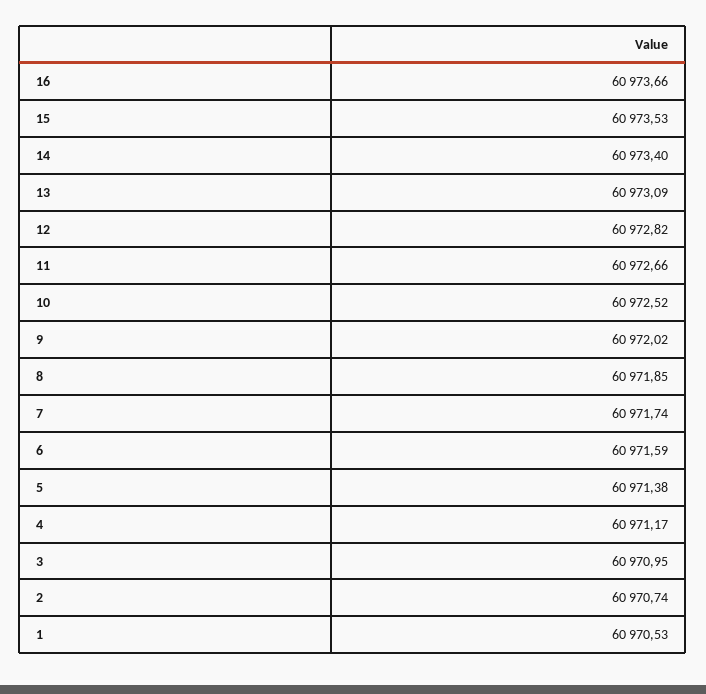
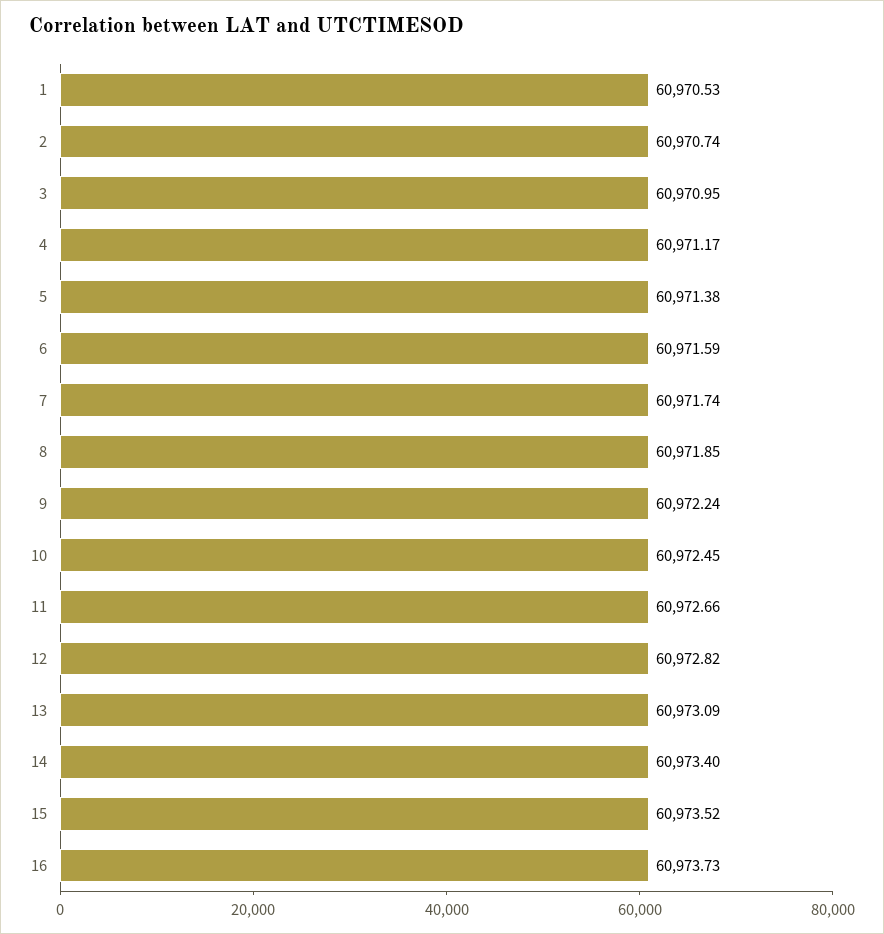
16: 60973.66 -> 60973.73
15: 60973.53 -> 60973.52
10: 60972.52 -> 60972.45
9: 60972.02 -> 60972.24

